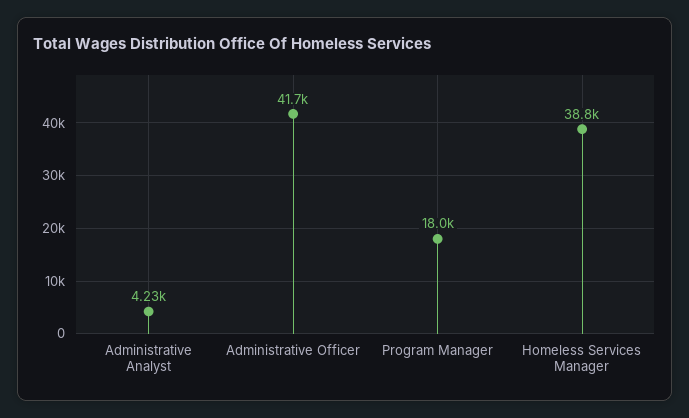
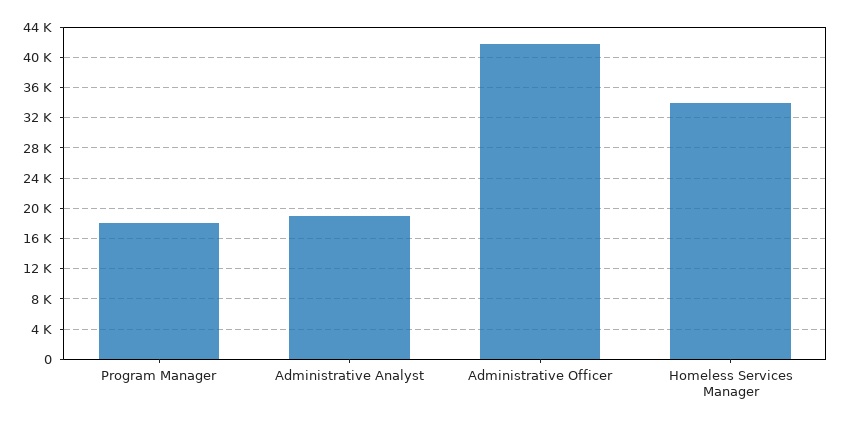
Administrative Analyst: 4230 -> 19000
Homeless Services Manager: 38800 -> 34000

